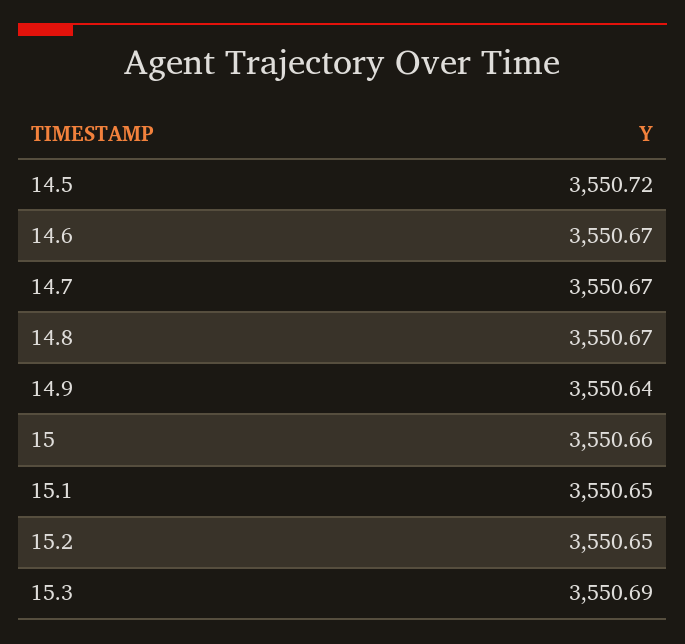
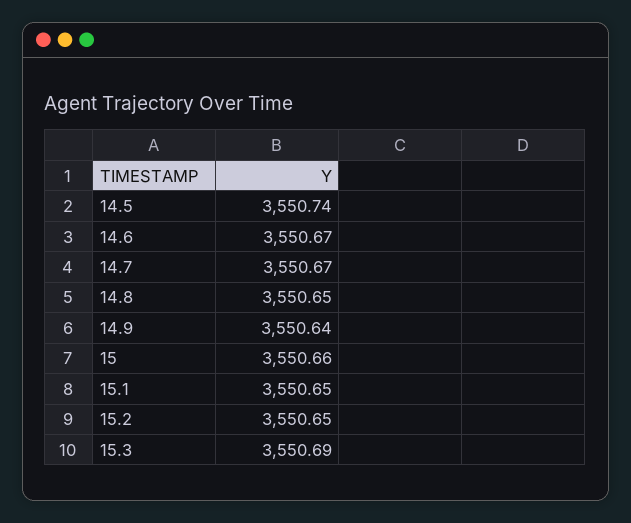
14.5: 3550.72 -> 3550.74
14.8: 3550.67 -> 3550.65

